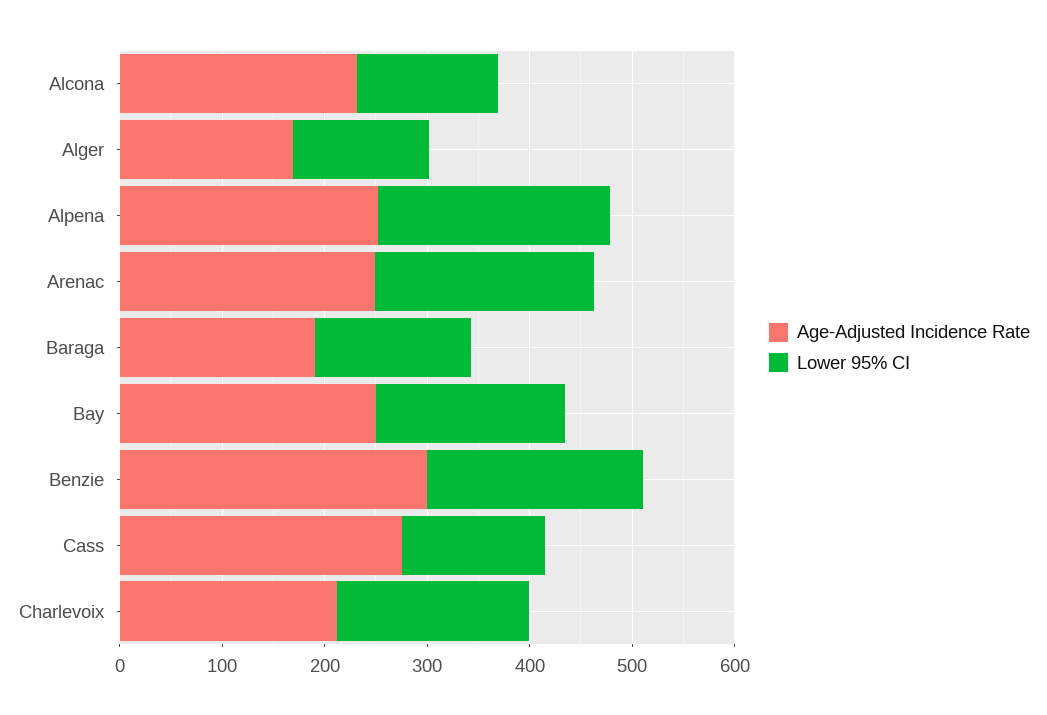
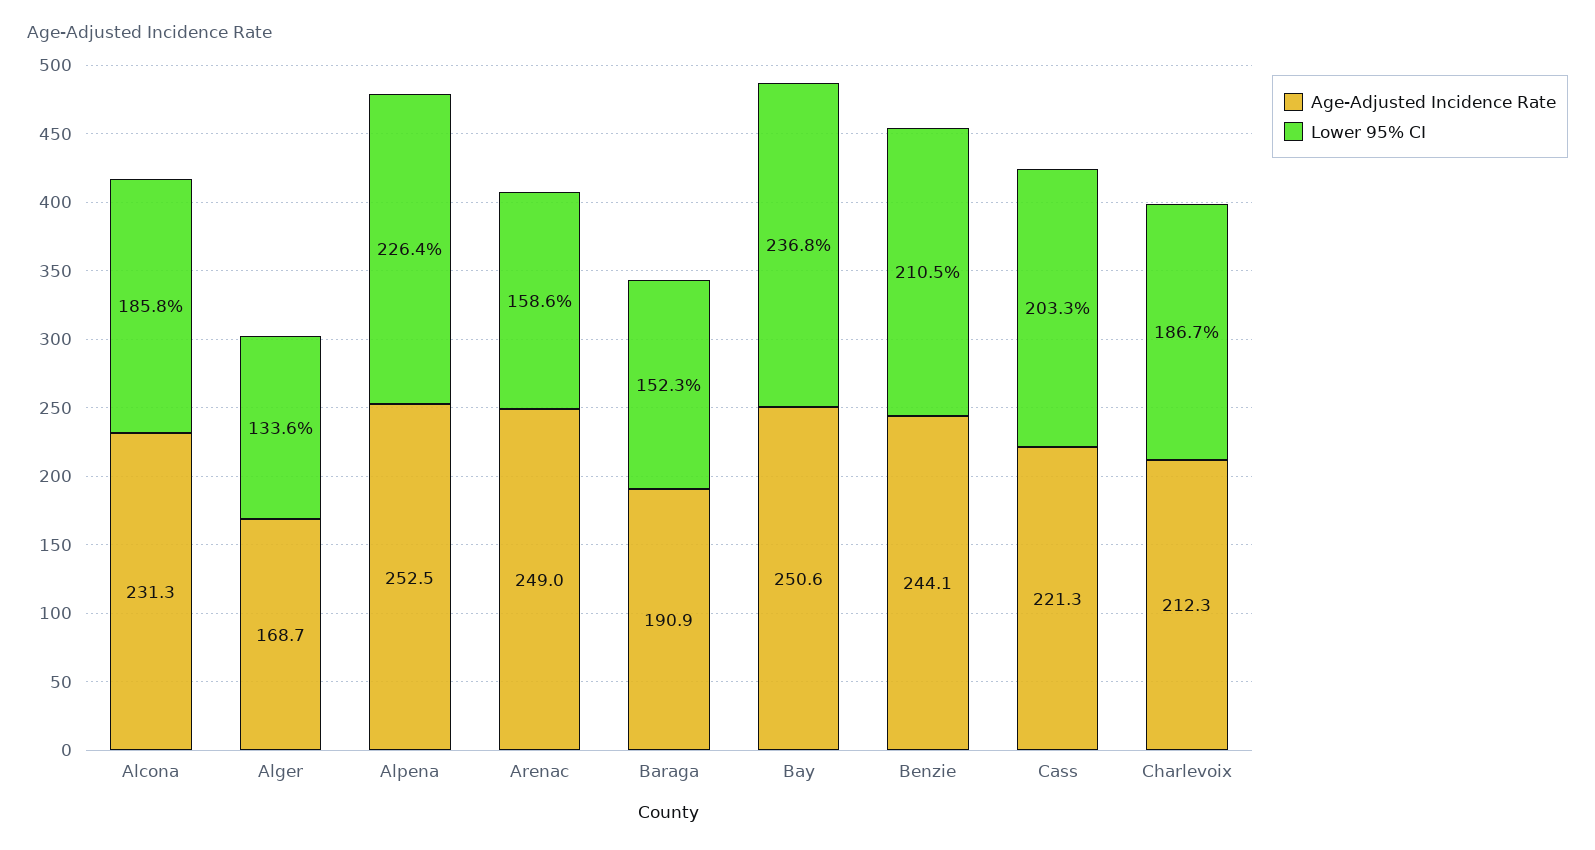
Lower 95% CI, Alcona: 140 -> 185.8
Lower 95% CI, Arenac: 220 -> 158.6
Lower 95% CI, Bay: 180 -> 236.8
Age-Adjusted Incidence Rate, Benzie: 300 -> 244.1
Age-Adjusted Incidence Rate, Cass: 280 -> 221.3
Lower 95% CI, Cass: 140 -> 203.3

